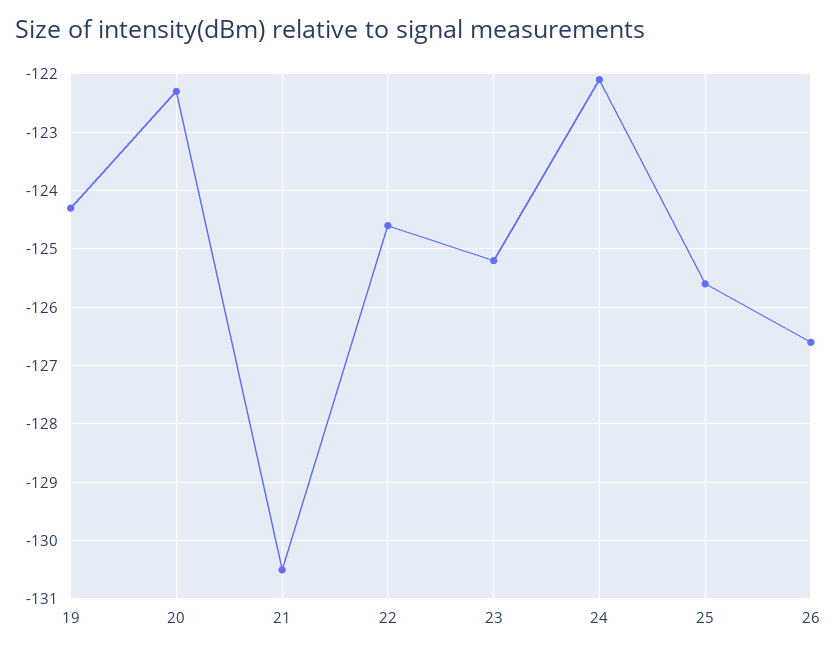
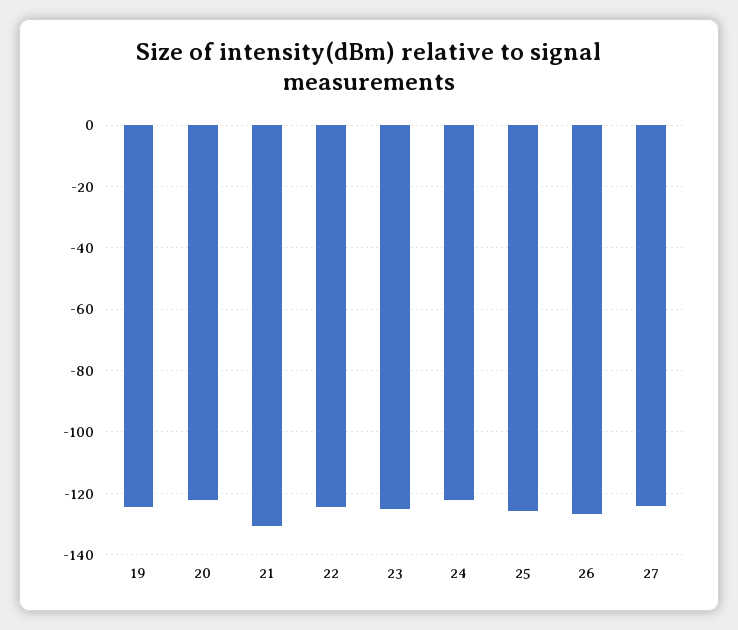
27: none -> -124

